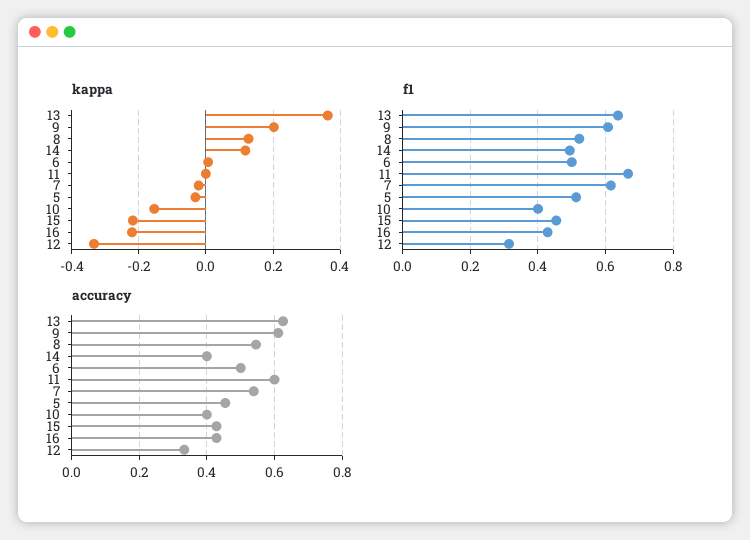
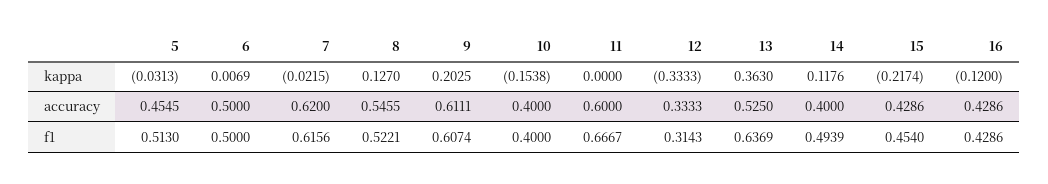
kappa, 16: -0.22 -> -0.12
accuracy, 13: 0.62 -> 0.525
accuracy, 7: 0.54 -> 0.62

